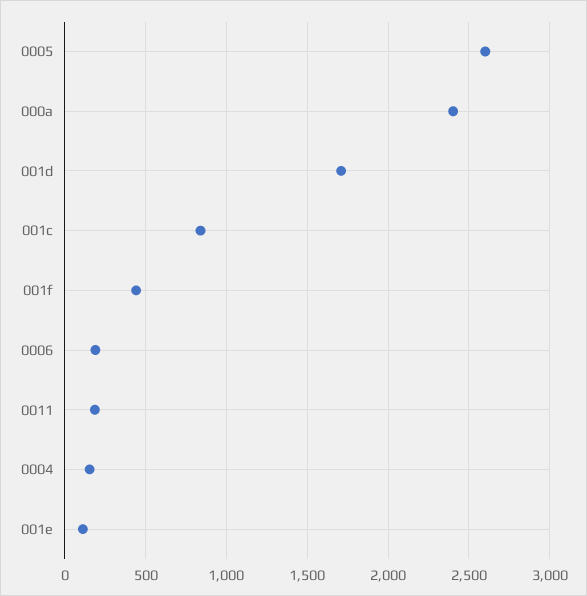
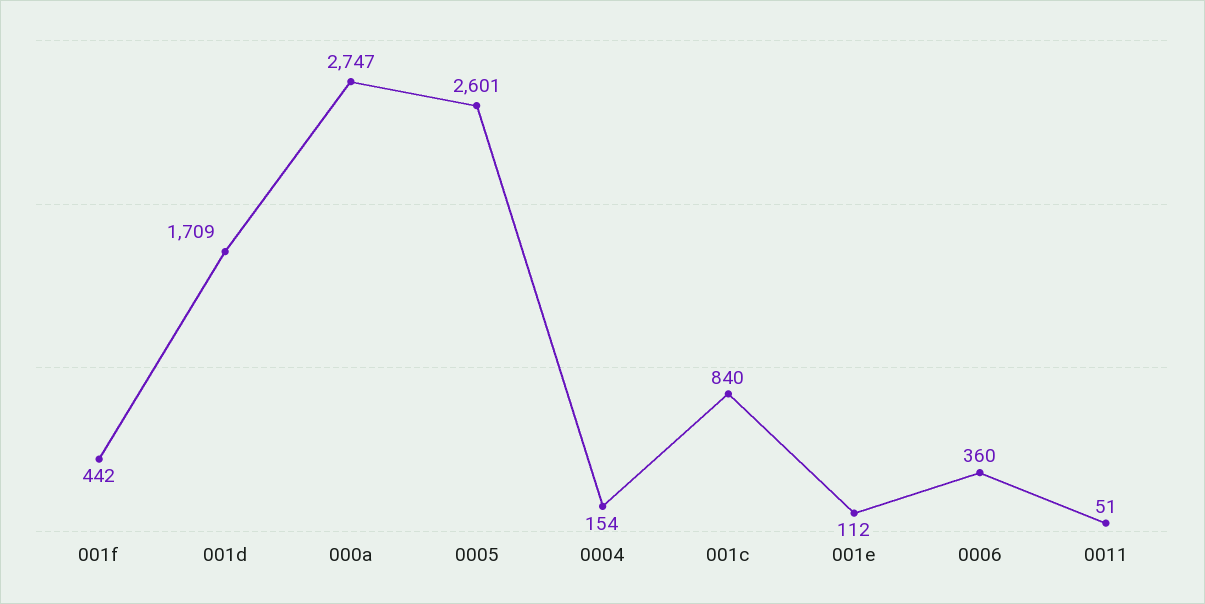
000a: 2400 -> 2747
0006: 200 -> 360
0011: 200 -> 51

